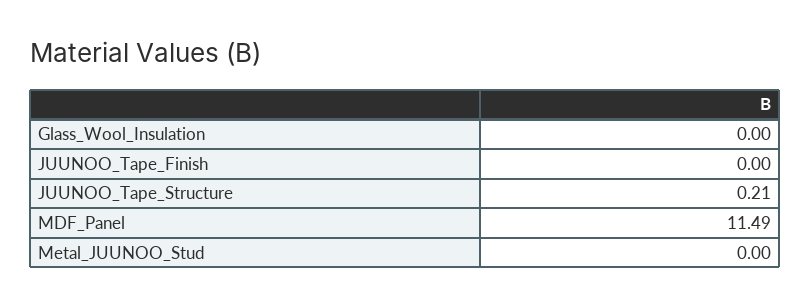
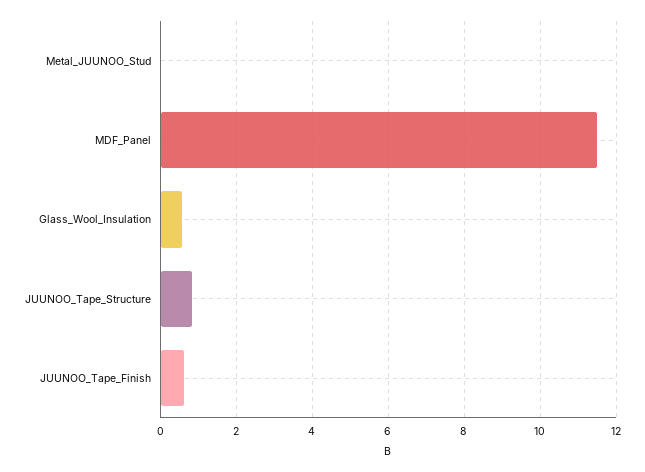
Glass_Wool_Insulation: 0 -> 0.6
JUUNOO_Tape_Finish: 0 -> 0.6
JUUNOO_Tape_Structure: 0.21 -> 0.8

